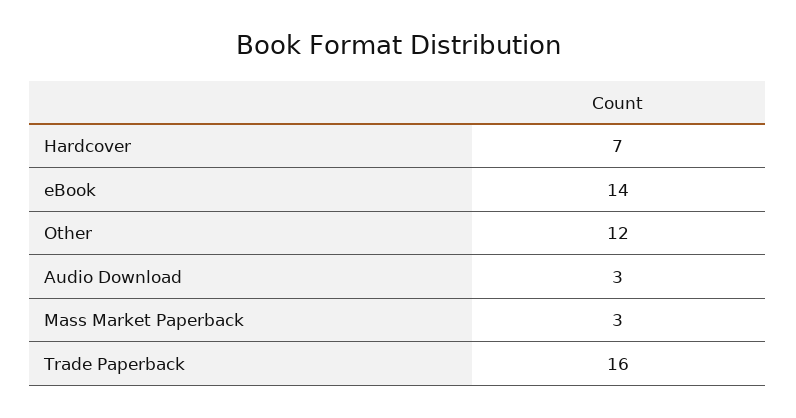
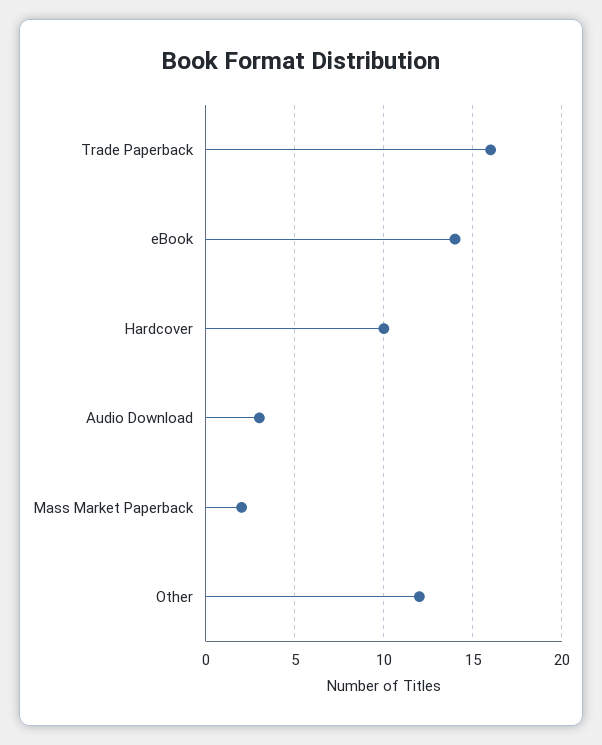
Hardcover: 7 -> 10
Mass Market Paperback: 3 -> 2

